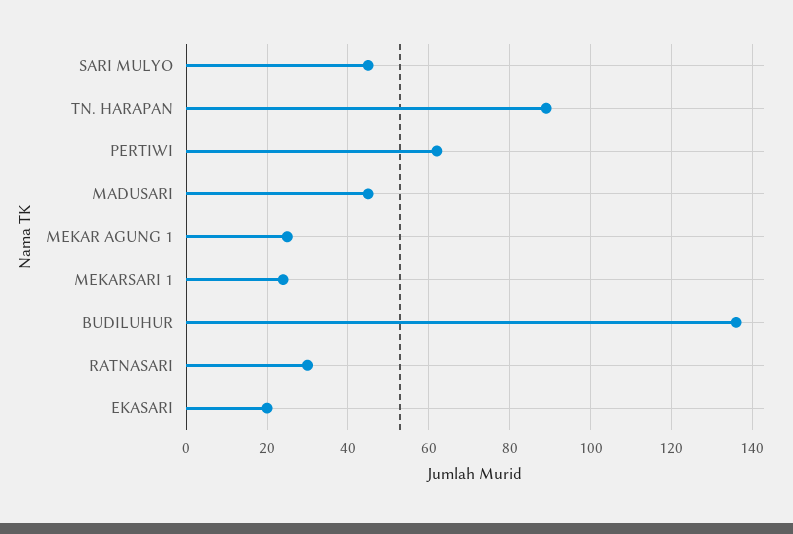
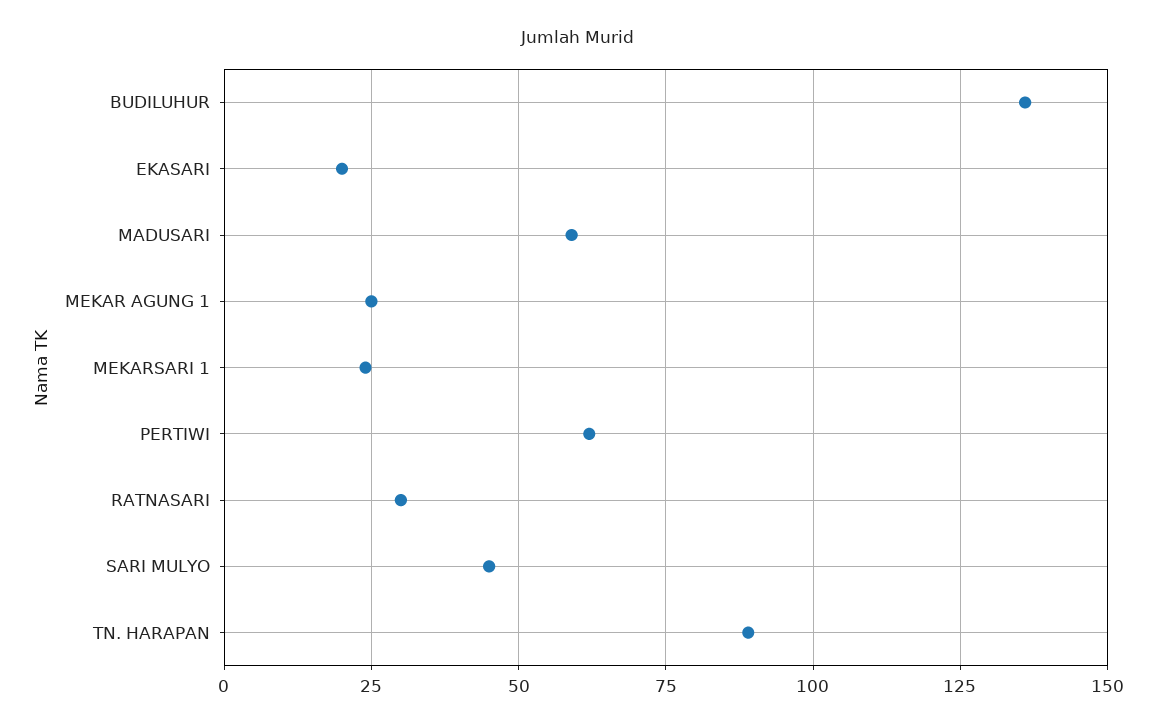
MADUSARI: 45 -> 60

